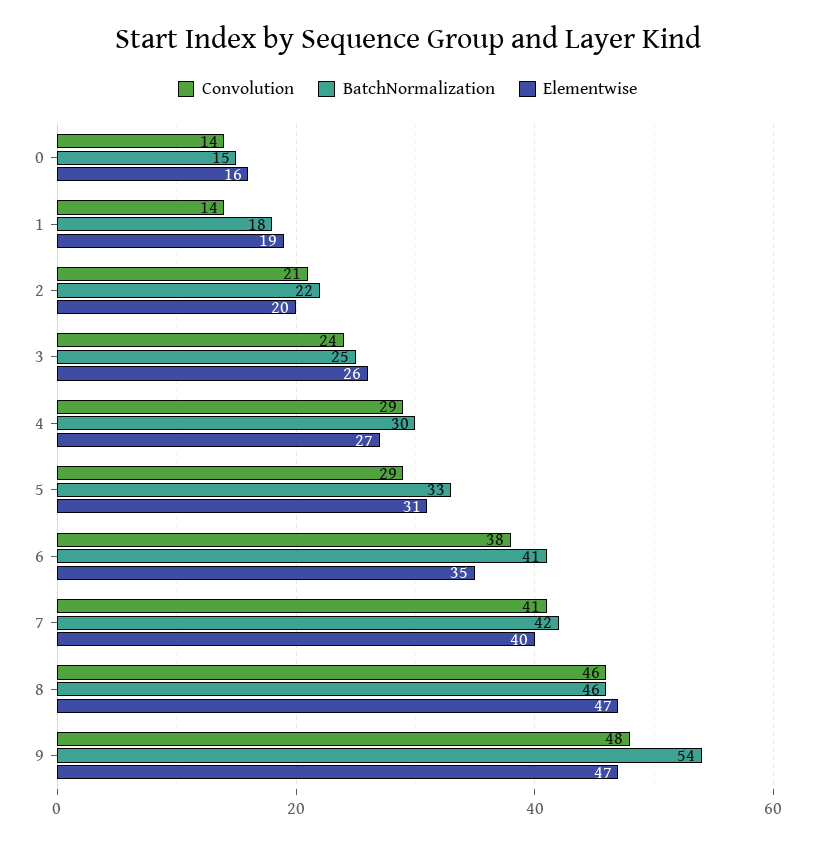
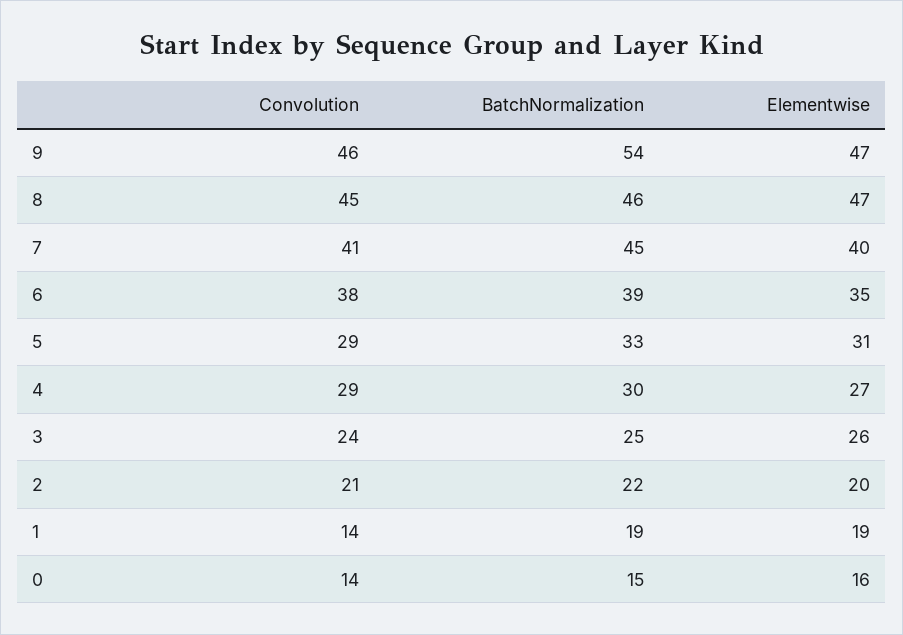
BatchNormalization, 1: 18 -> 19
BatchNormalization, 6: 41 -> 39
BatchNormalization, 7: 42 -> 45
Convolution, 8: 46 -> 45
Convolution, 9: 48 -> 46

